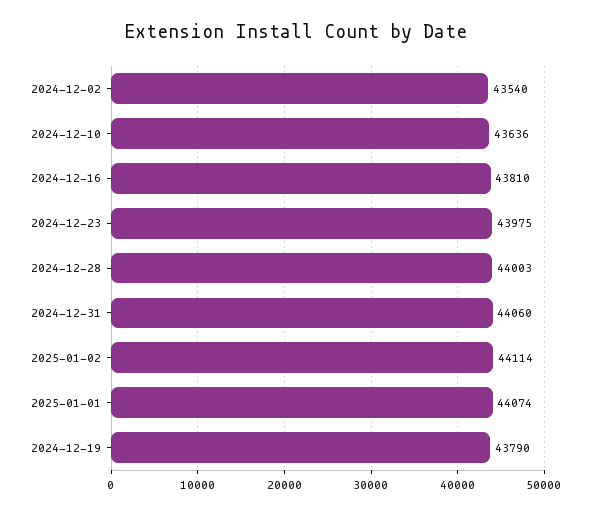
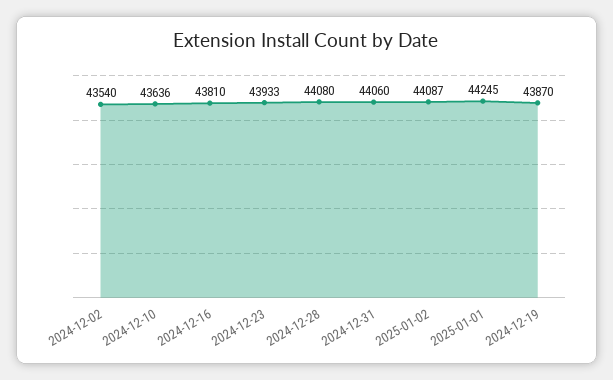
2024-12-23: 43975 -> 43933
2024-12-28: 44003 -> 44080
2025-01-02: 44114 -> 44087
2025-01-01: 44074 -> 44245
2024-12-19: 43790 -> 43870

